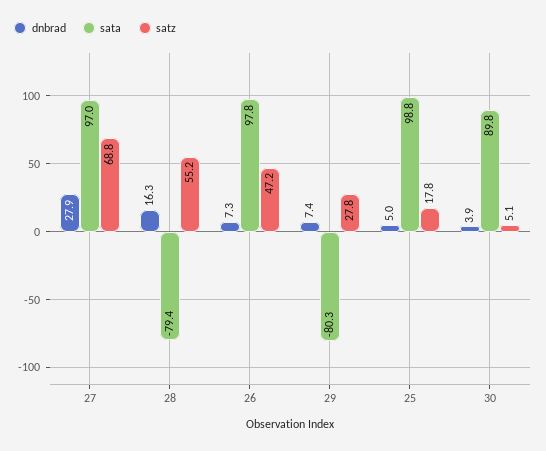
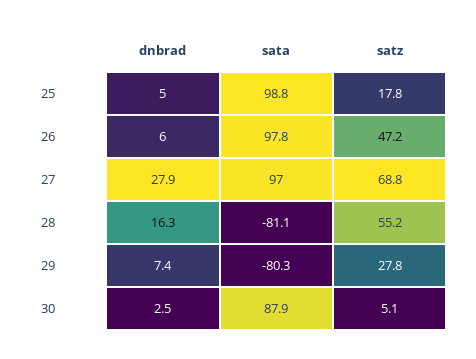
sata, 28: -79.4 -> -81.1
dnbrad, 26: 7.3 -> 6
dnbrad, 30: 3.9 -> 2.5
sata, 30: 89.8 -> 87.9

